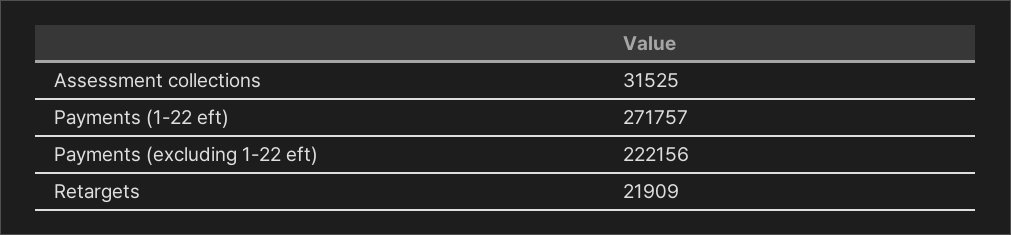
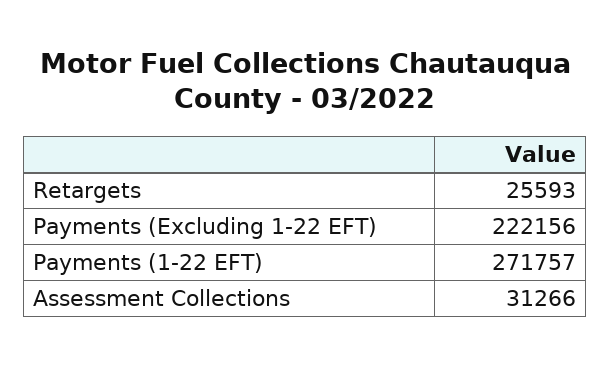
Assessment collections: 31525 -> 31266
Retargets: 21909 -> 25593

